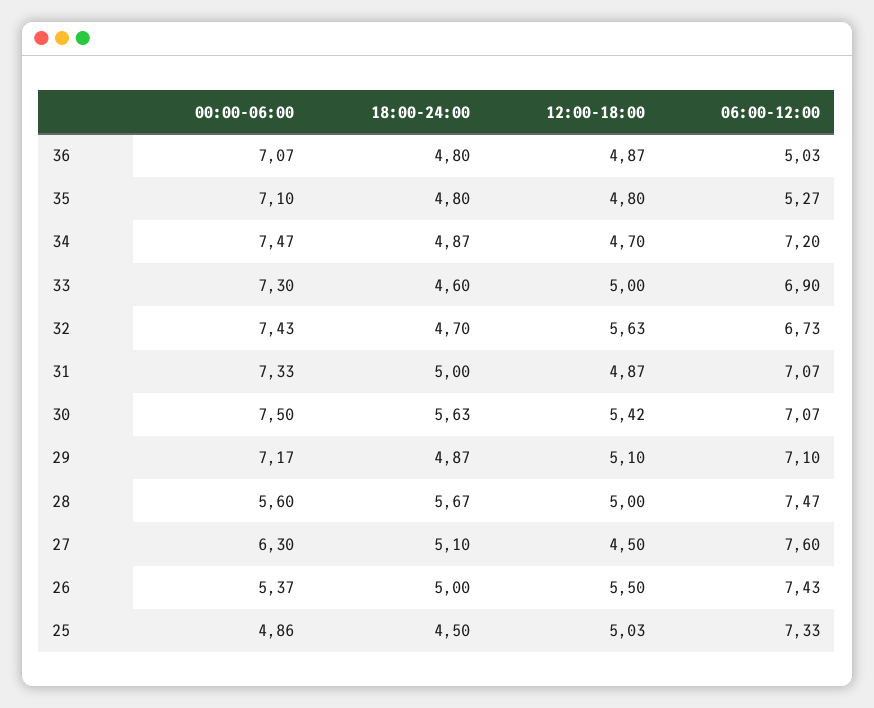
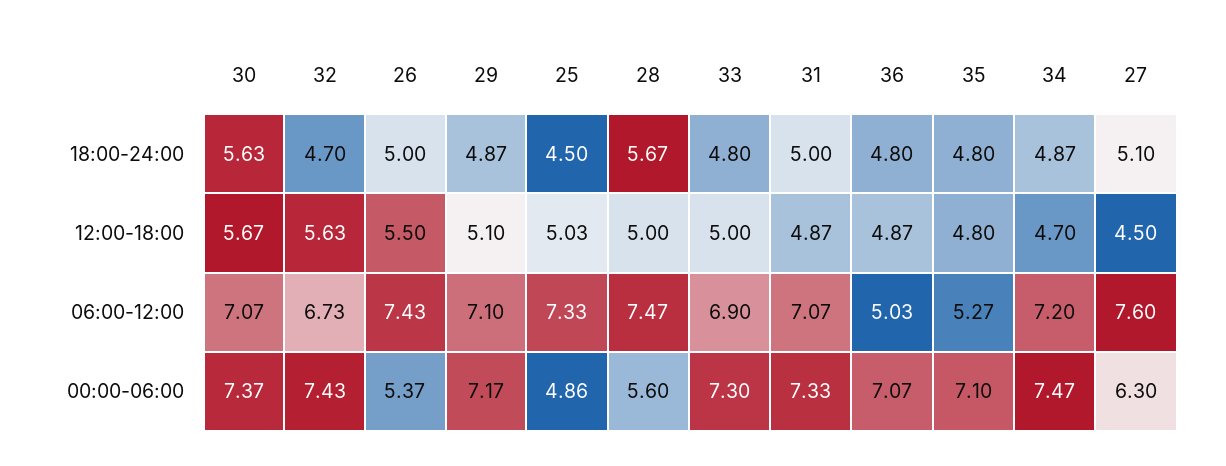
18:00-24:00, 33: 4.6 -> 4.8
00:00-06:00, 30: 7.5 -> 7.37
12:00-18:00, 30: 5.42 -> 5.67

